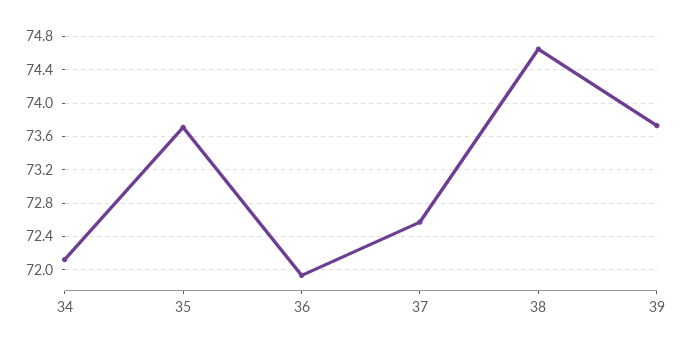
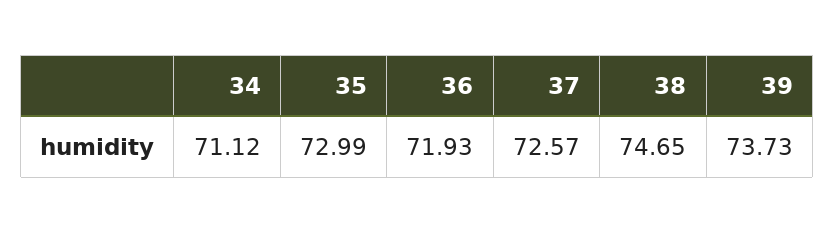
34: 72.1 -> 71.12
35: 73.7 -> 72.99

